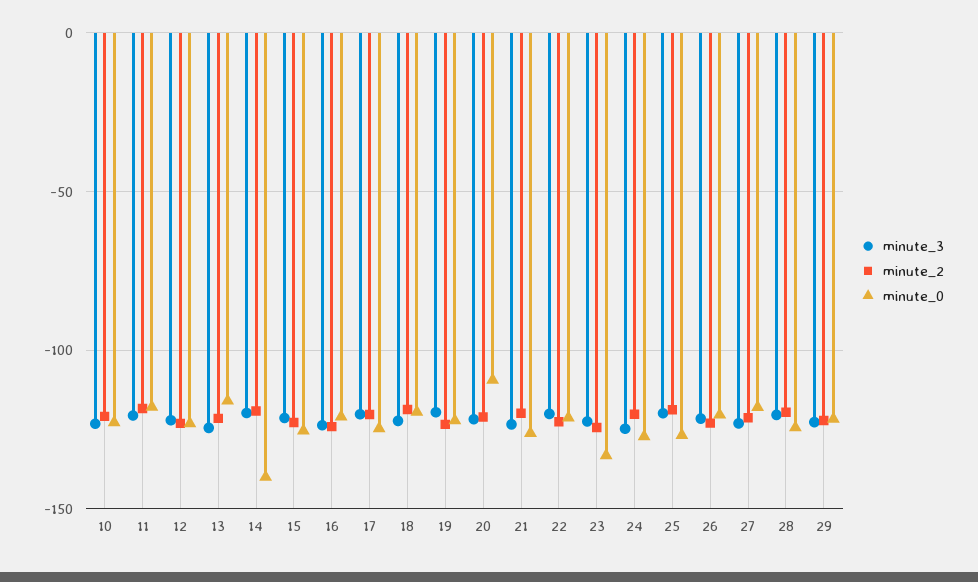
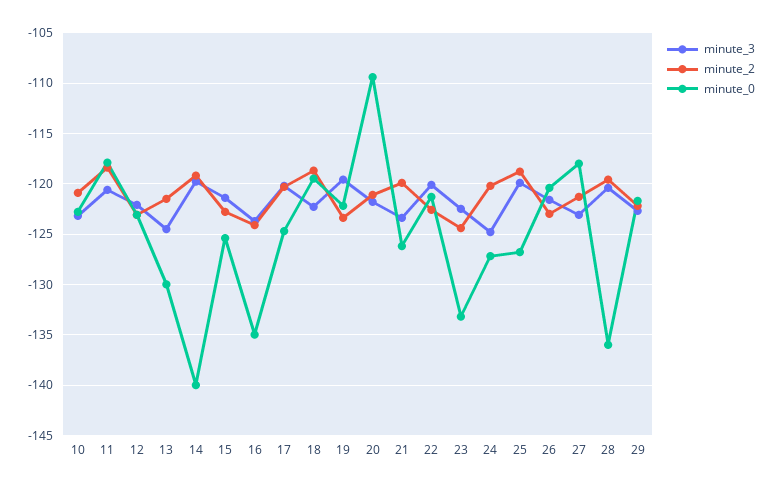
minute_0, 13: -115 -> -130
minute_0, 16: -120 -> -135
minute_0, 28: -125 -> -136

